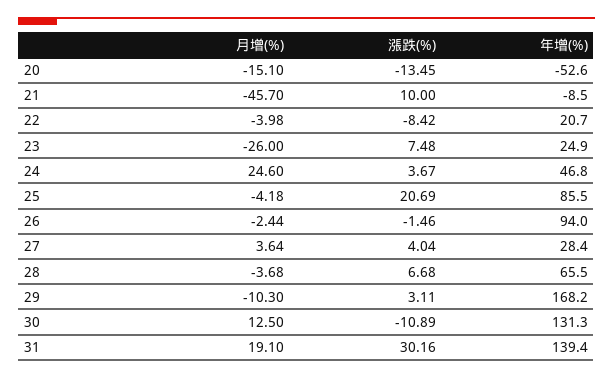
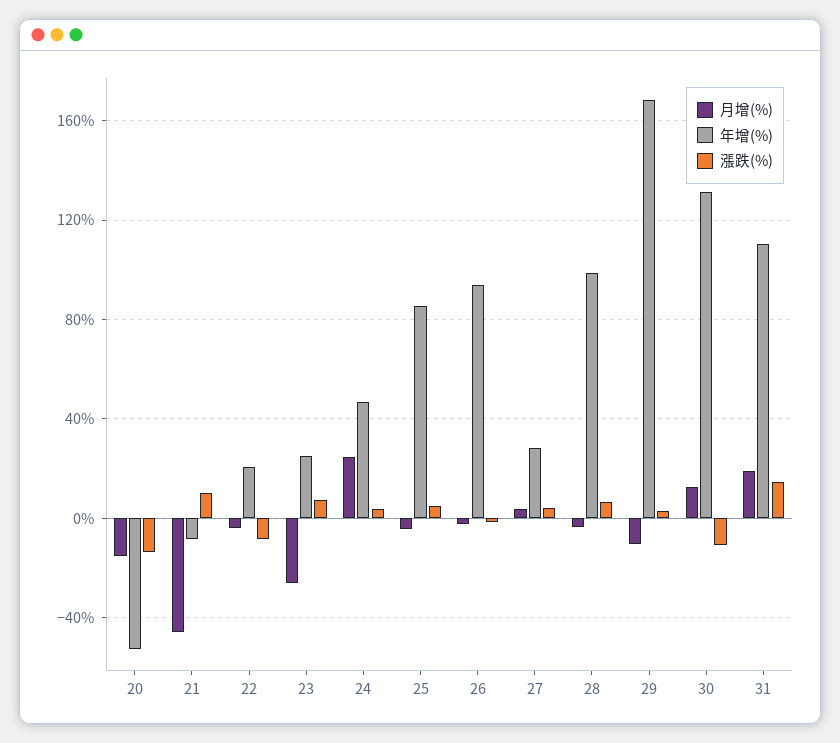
漲跌(%), 25: 20.69 -> 5
年增(%), 28: 65.5 -> 100
漲跌(%), 31: 30.16 -> 15
年增(%), 31: 139.4 -> 110

